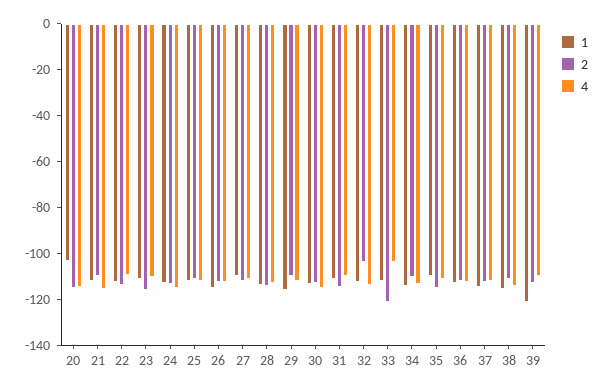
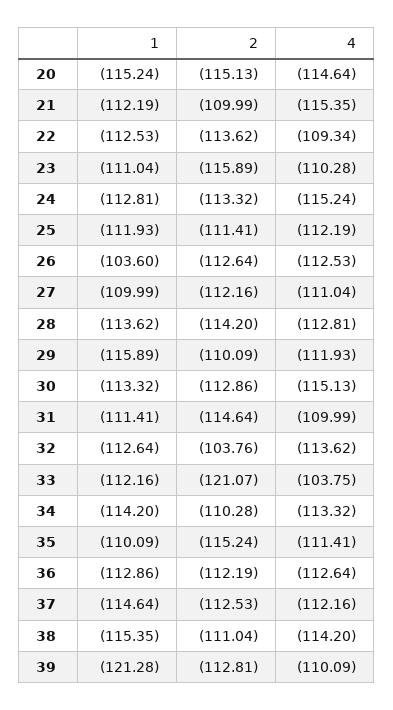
1, 20: -105 -> -115.24
1, 26: -115 -> -103.6

